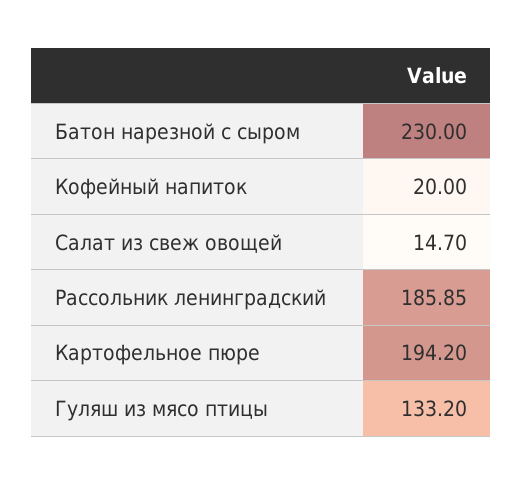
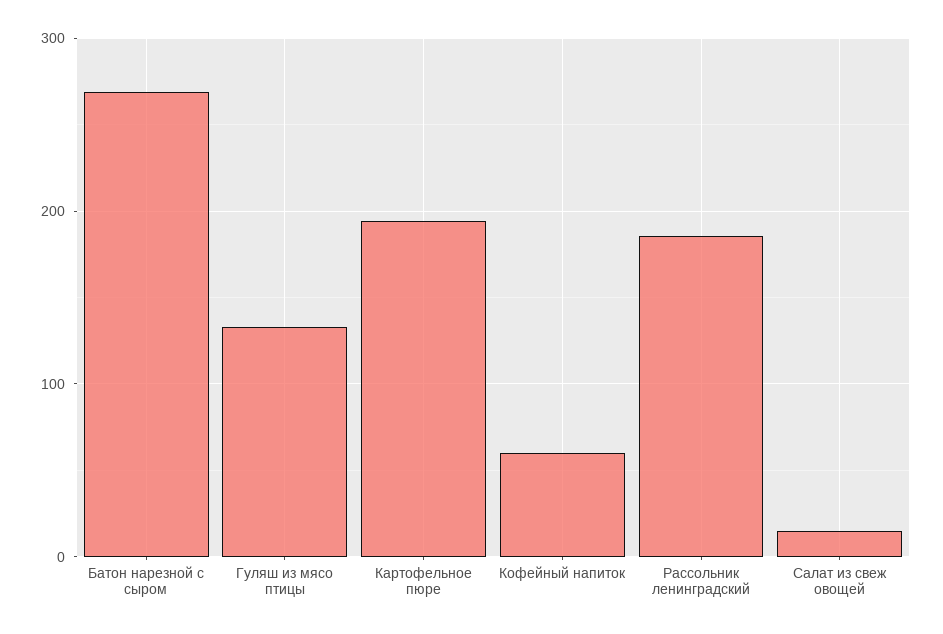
Батон нарезной с сыром: 230 -> 270
Кофейный напиток: 20 -> 60

